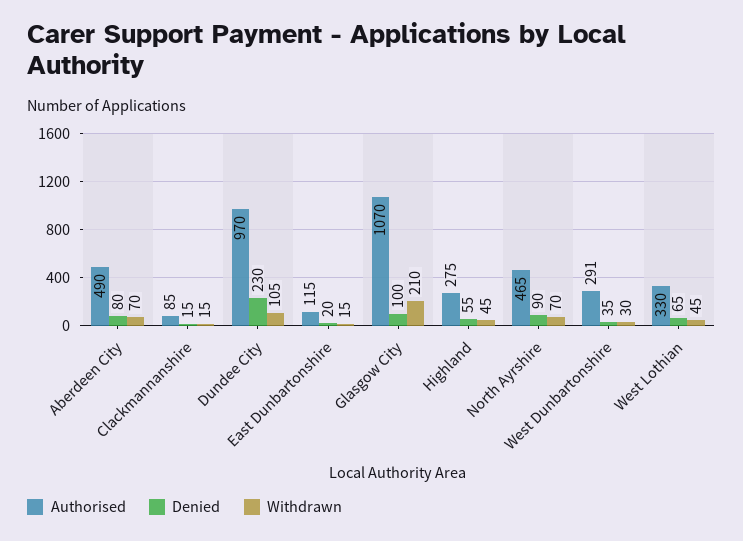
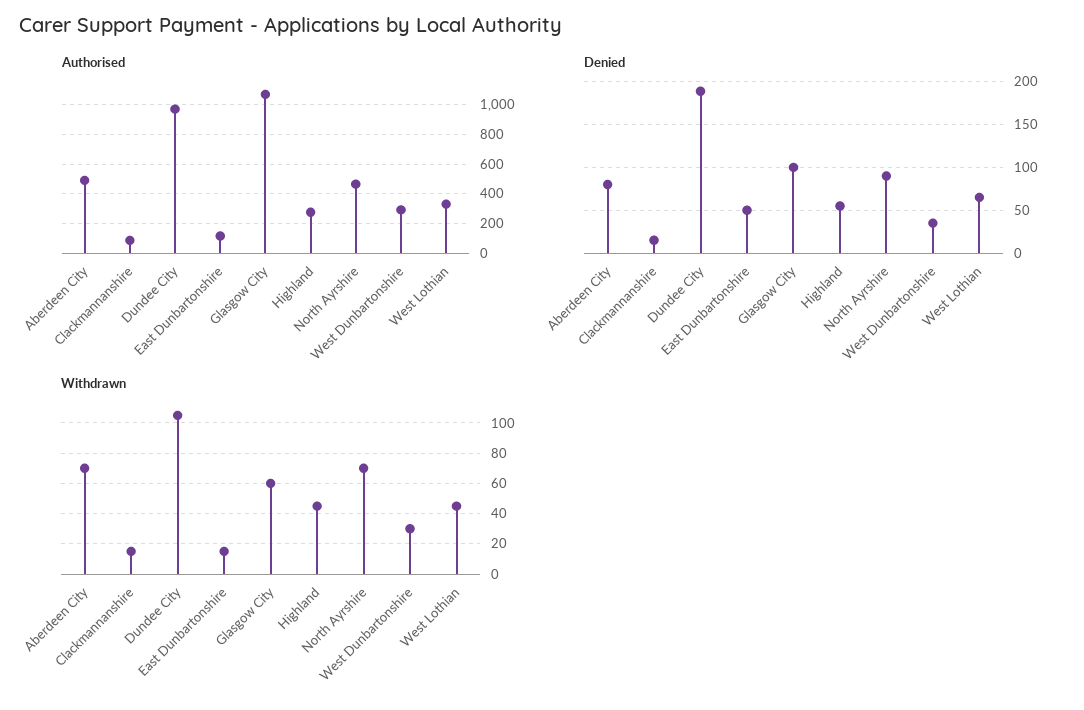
Denied, Dundee City: 230 -> 190
Denied, East Dunbartonshire: 20 -> 50
Withdrawn, Glasgow City: 210 -> 60

